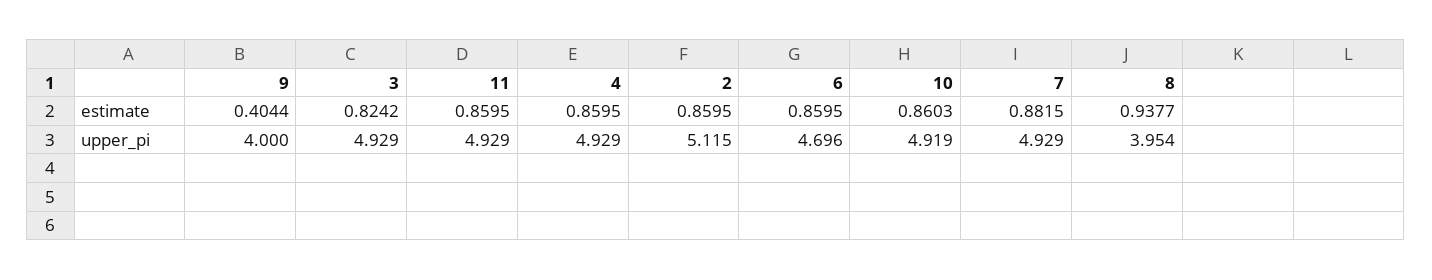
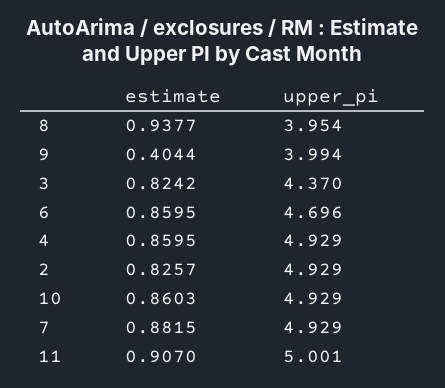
11, estimate: 0.8595 -> 0.907
2, estimate: 0.8595 -> 0.8257
9, upper_pi: 4 -> 3.994
3, upper_pi: 4.929 -> 4.37
11, upper_pi: 4.929 -> 5.001
2, upper_pi: 5.115 -> 4.929
10, upper_pi: 4.919 -> 4.929

